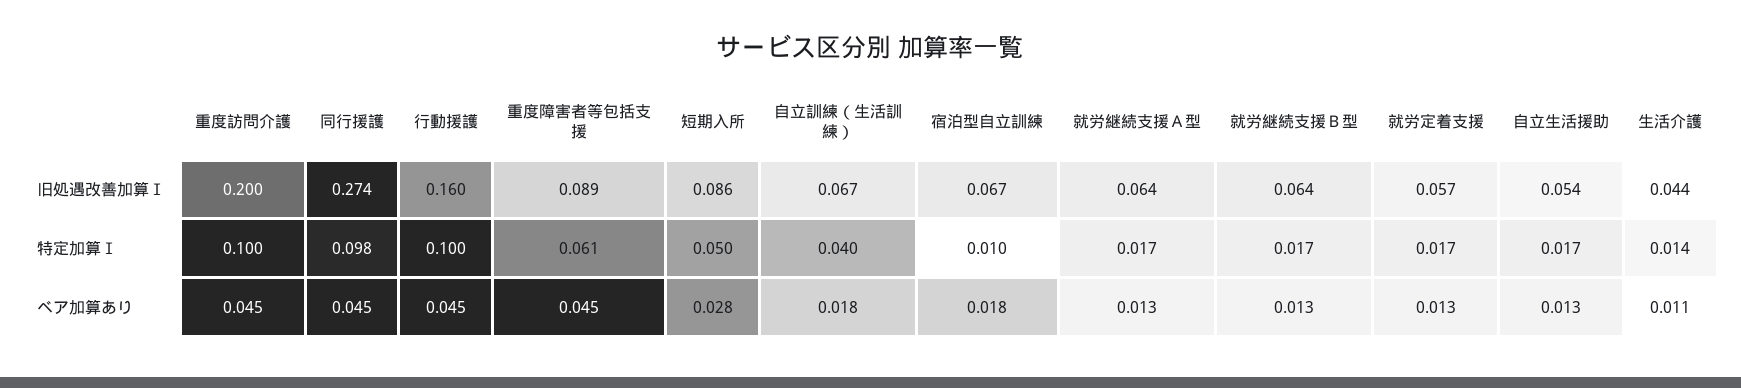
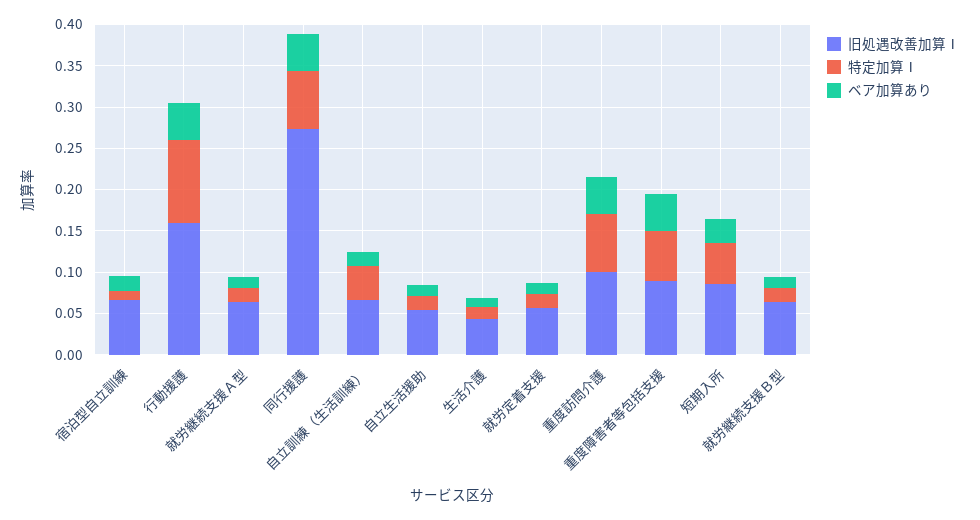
旧処遇改善加算Ⅰ, 重度訪問介護: 0.2 -> 0.1
特定加算Ⅰ, 重度訪問介護: 0.1 -> 0.07
特定加算Ⅰ, 同行援護: 0.098 -> 0.07

